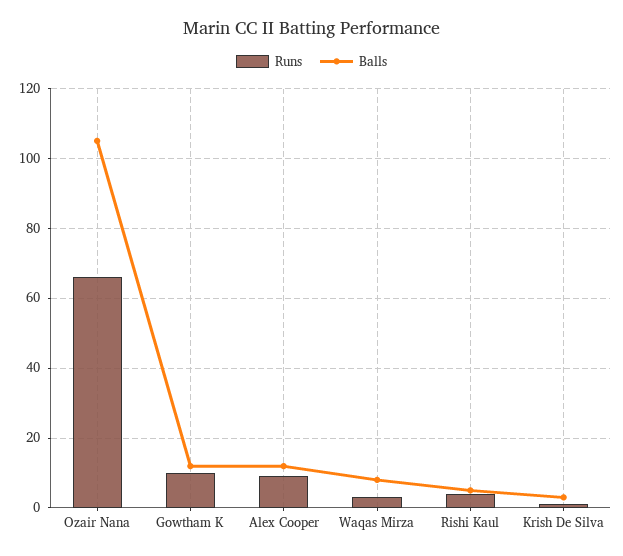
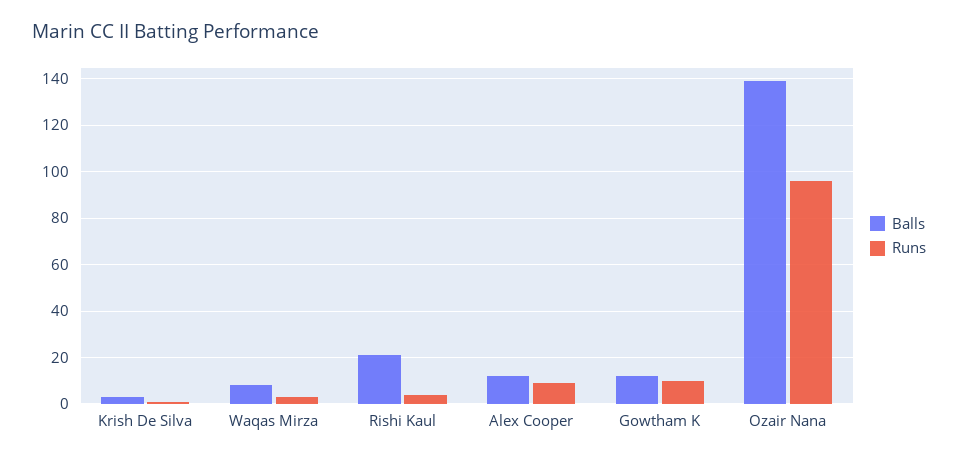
Runs, Ozair Nana: 65 -> 95
Balls, Ozair Nana: 105 -> 140
Balls, Rishi Kaul: 5 -> 20

